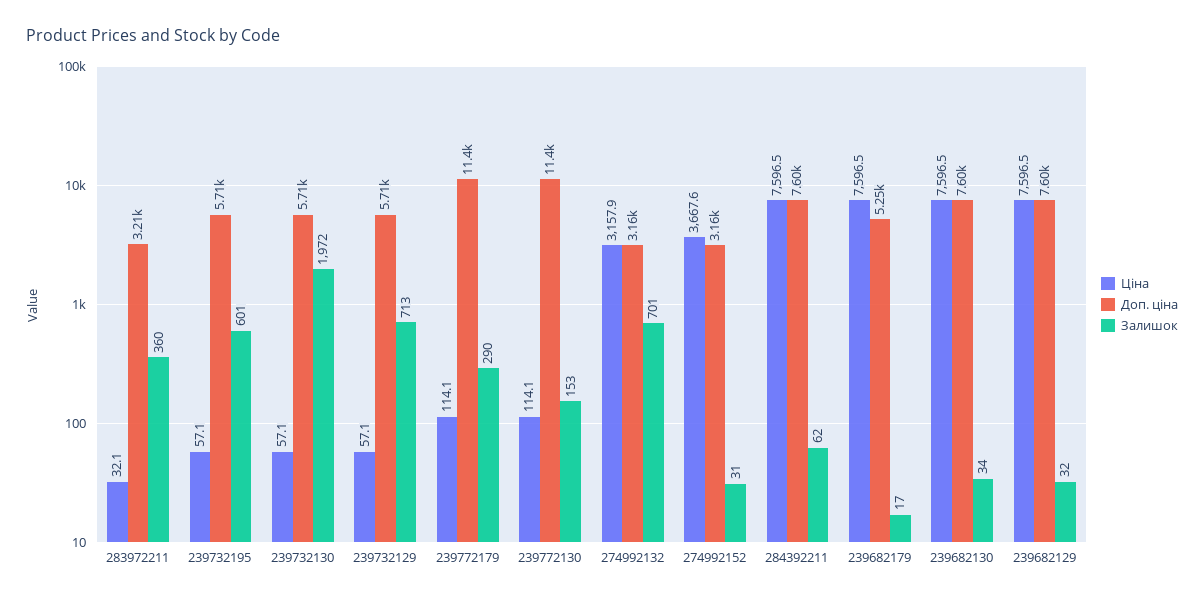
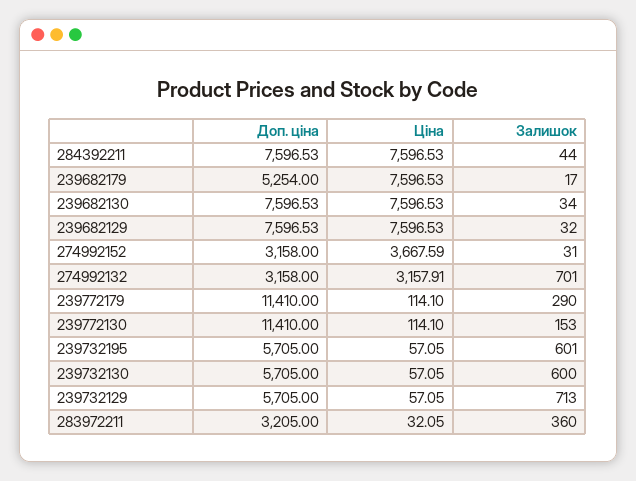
Залишок, 239732130: 1972 -> 600
Залишок, 284392211: 62 -> 44

